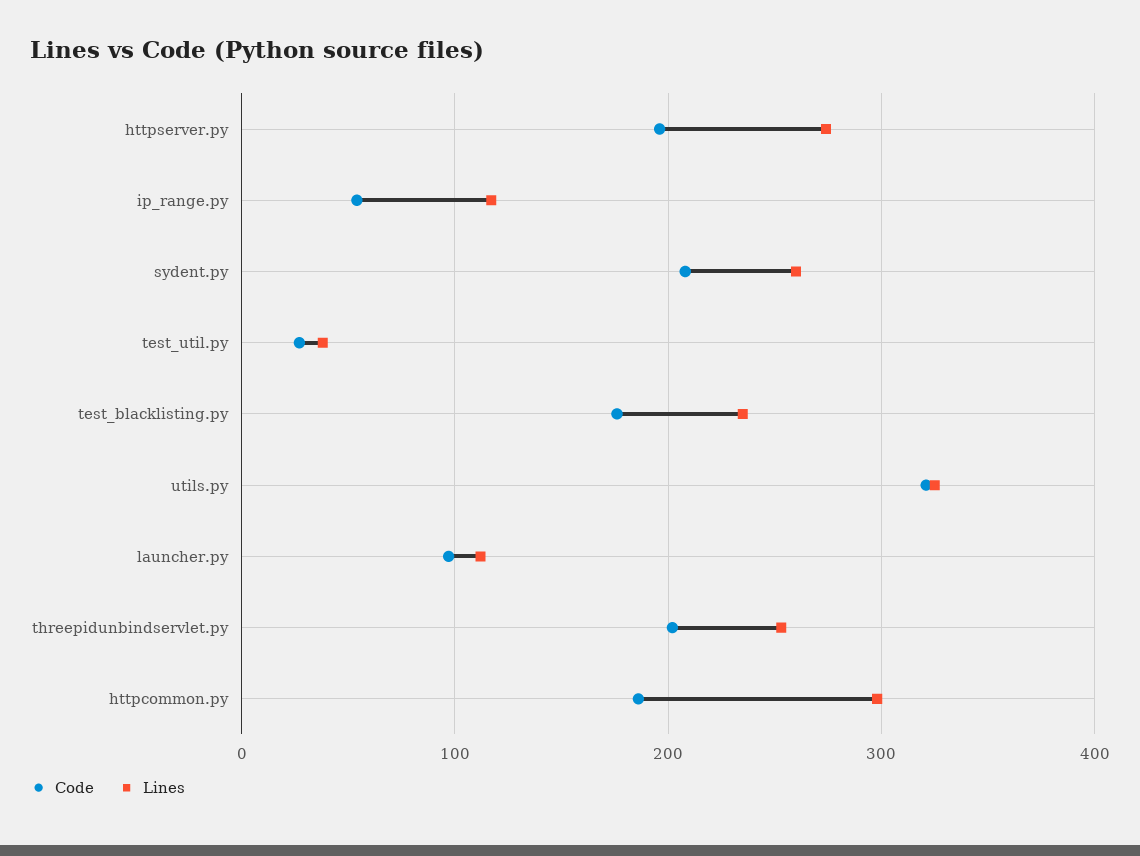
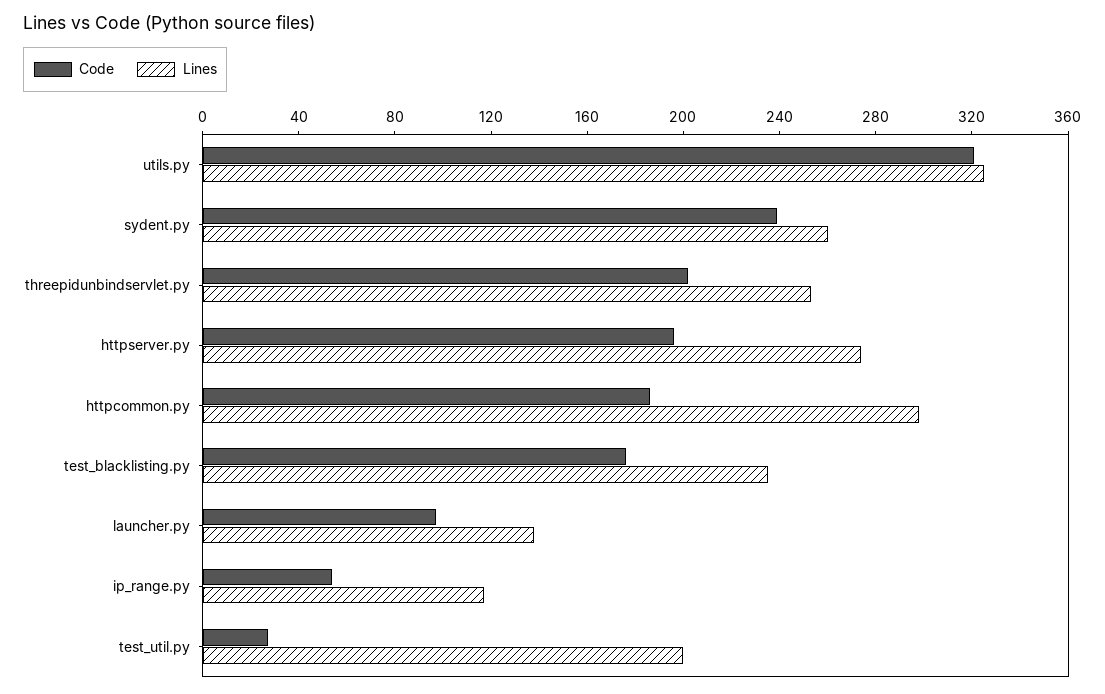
Code, sydent.py: 210 -> 240
Lines, test_util.py: 40 -> 200
Lines, launcher.py: 110 -> 140

